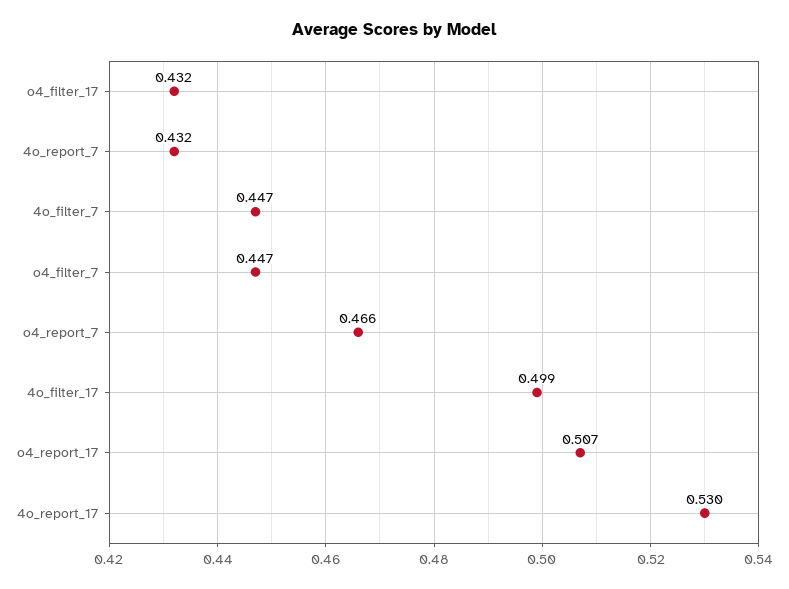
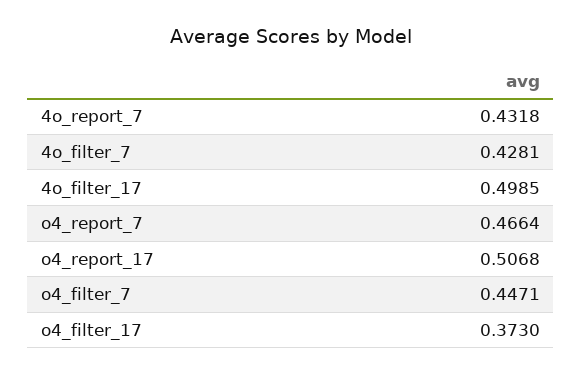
o4_filter_17: 0.432 -> 0.373
4o_filter_7: 0.447 -> 0.4281
4o_report_17: 0.53 -> none

